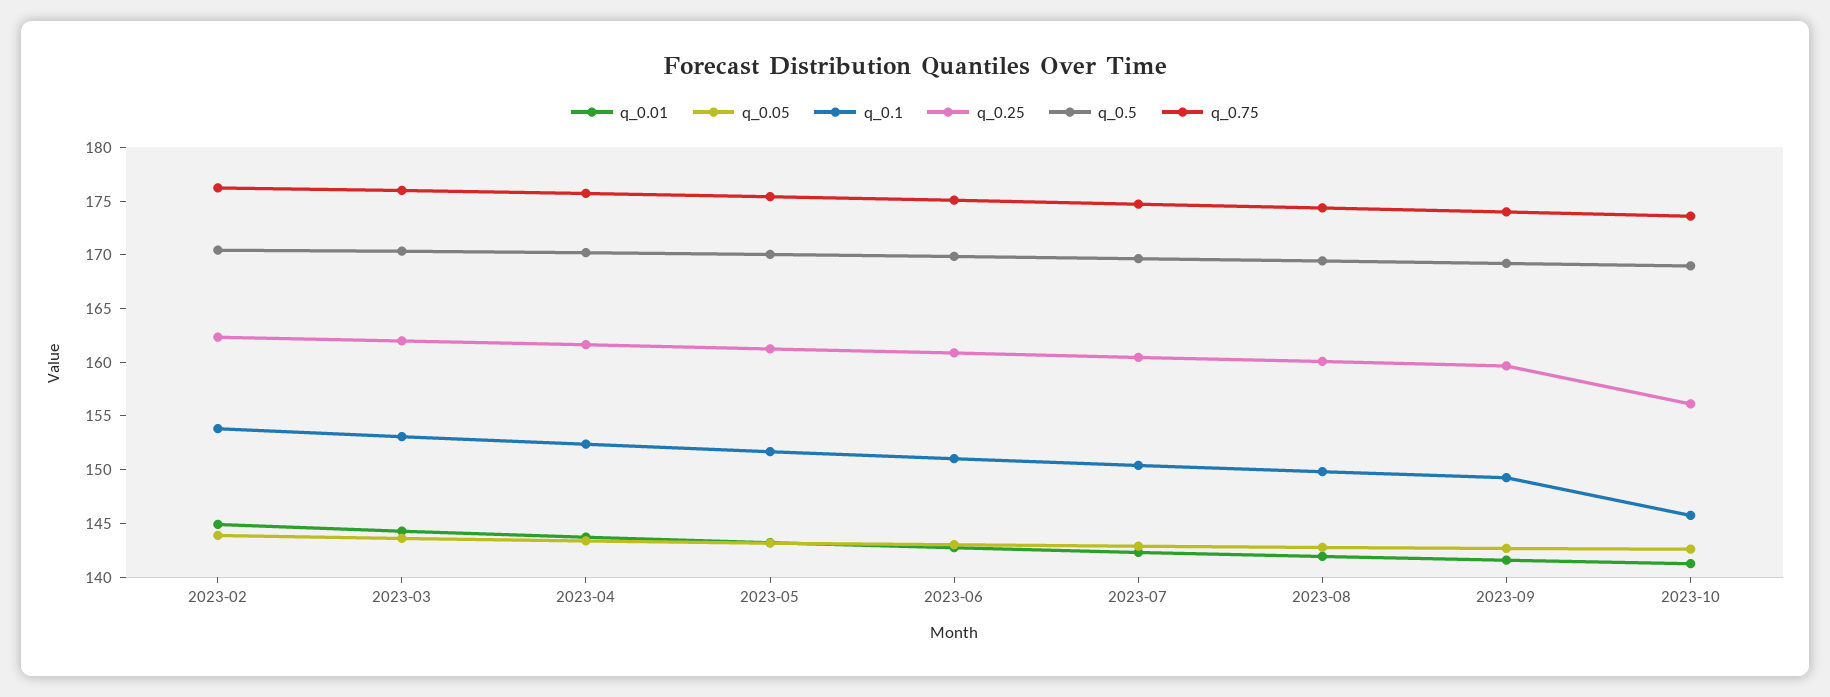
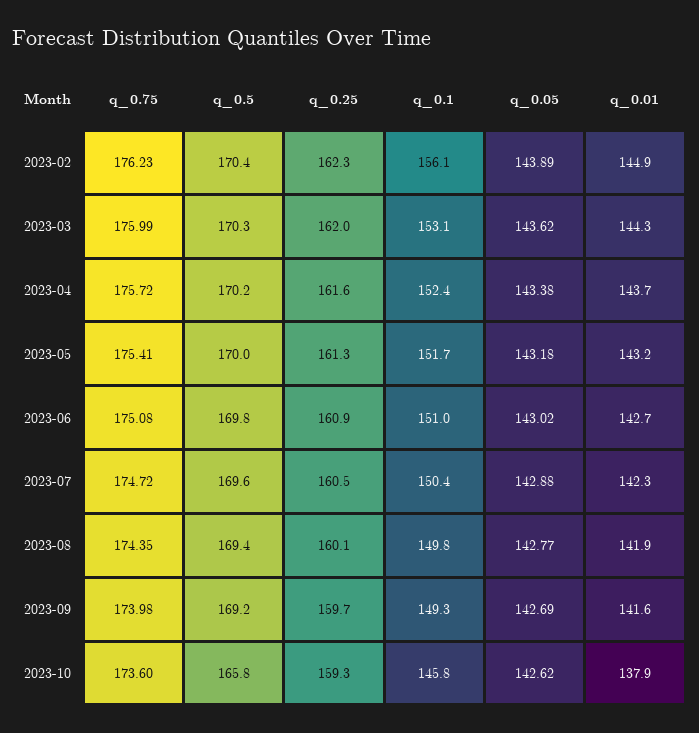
q_0.1, 2023-02: 154 -> 156.1
q_0.01, 2023-10: 141 -> 137.9
q_0.25, 2023-10: 156 -> 159.3
q_0.5, 2023-10: 169 -> 165.8

